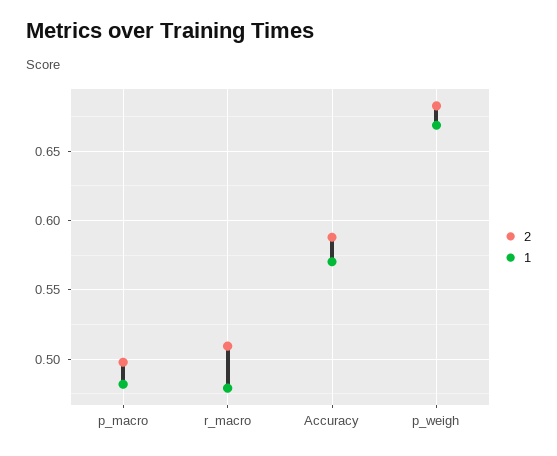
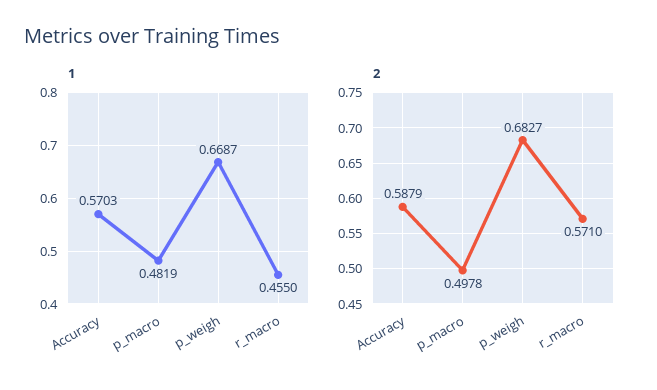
2, r_macro: 0.51 -> 0.571
1, r_macro: 0.48 -> 0.455

